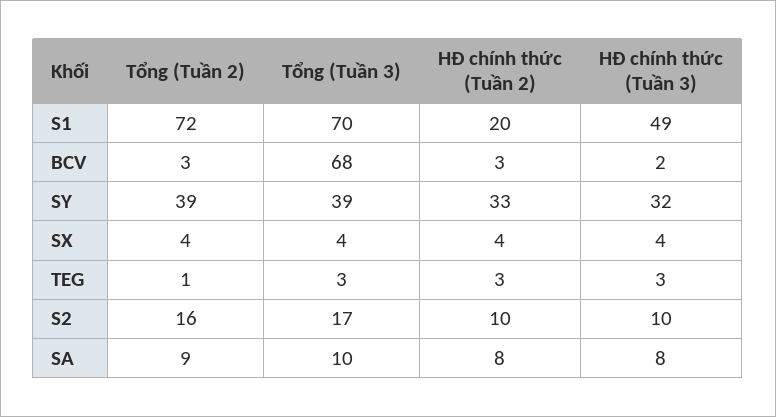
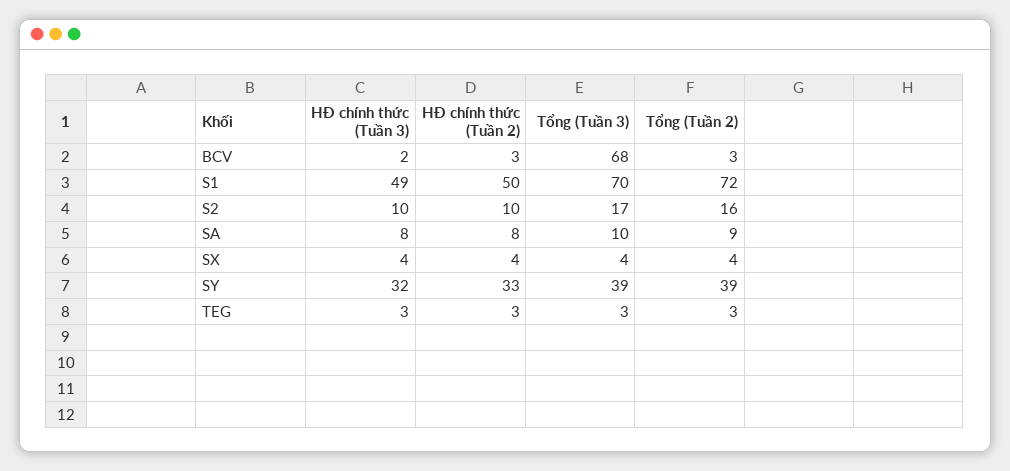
HĐ chính thức (Tuần 2), S1: 20 -> 50
Tổng (Tuần 2), TEG: 1 -> 3

